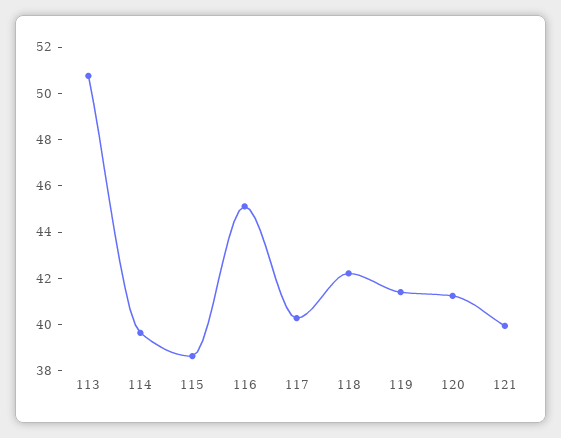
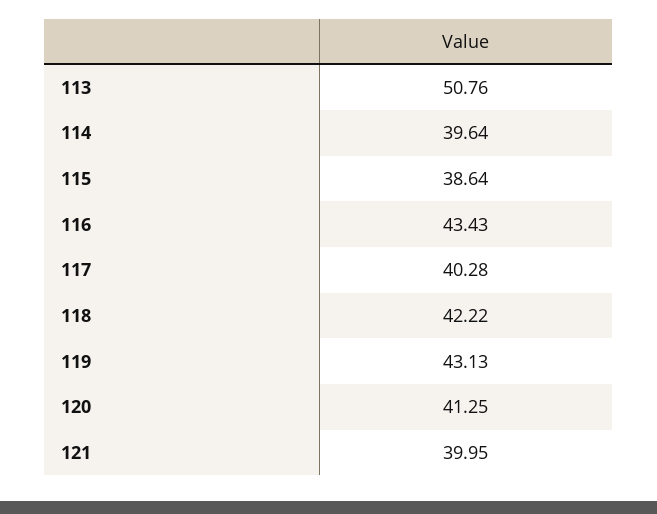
116: 45 -> 43.43
119: 41.5 -> 43.13

